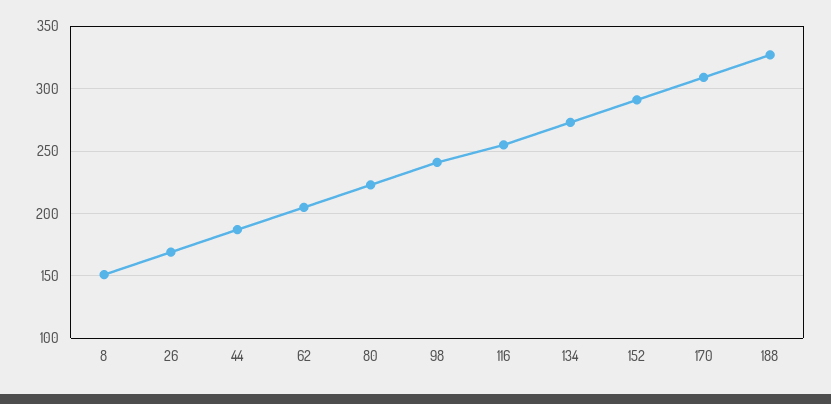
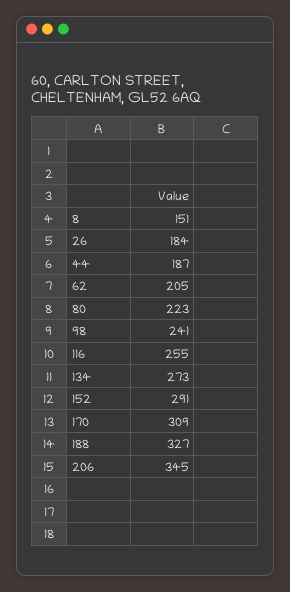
26: 170 -> 184
206: none -> 345

